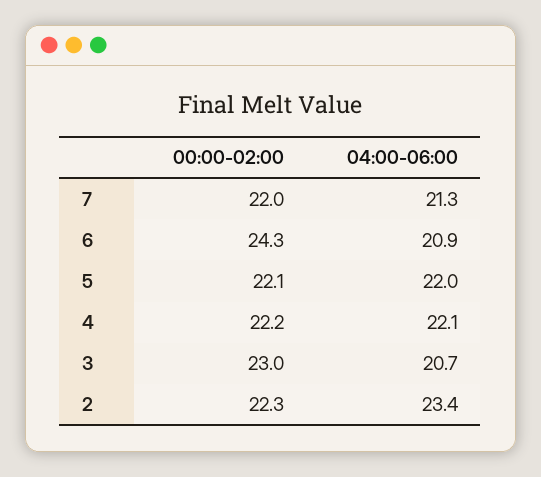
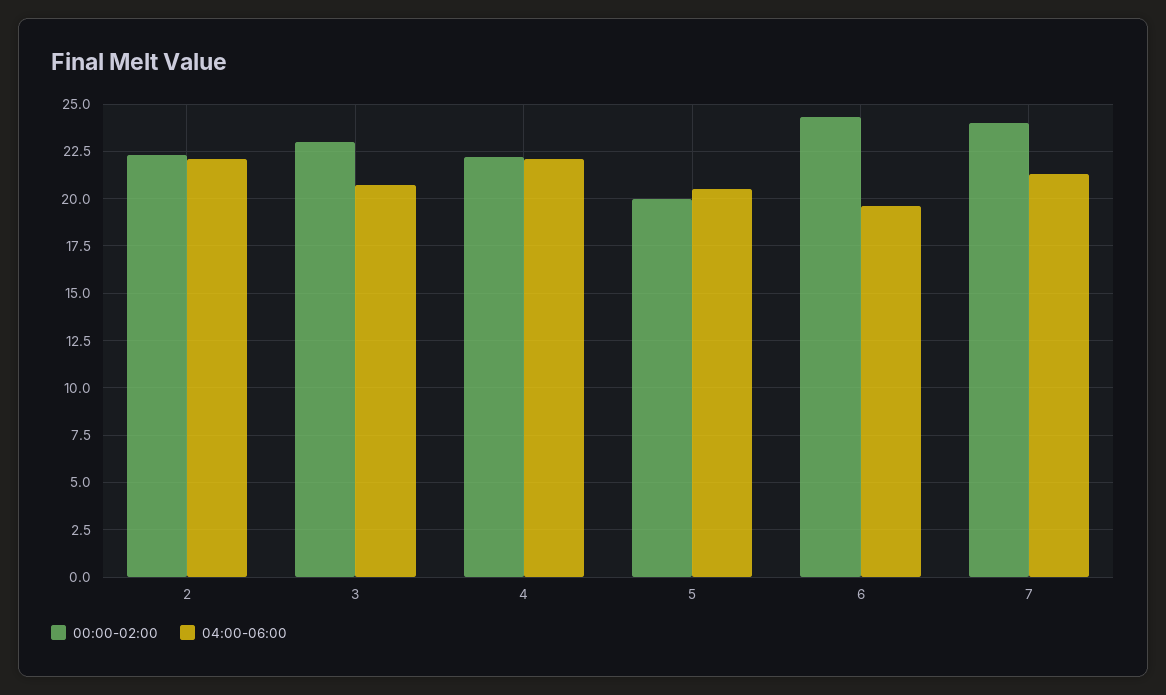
00:00-02:00, 7: 22 -> 24
04:00-06:00, 6: 20.9 -> 19.5
00:00-02:00, 5: 22.1 -> 20
04:00-06:00, 5: 22 -> 20.5
04:00-06:00, 2: 23.4 -> 22

